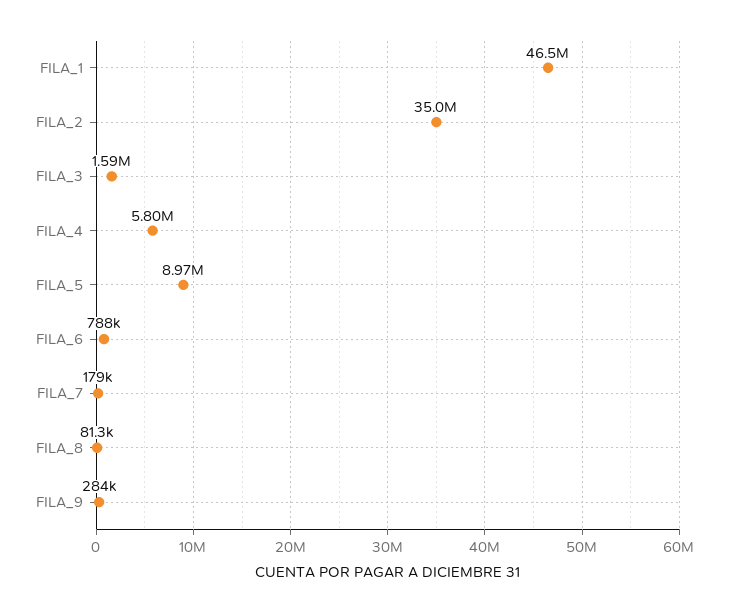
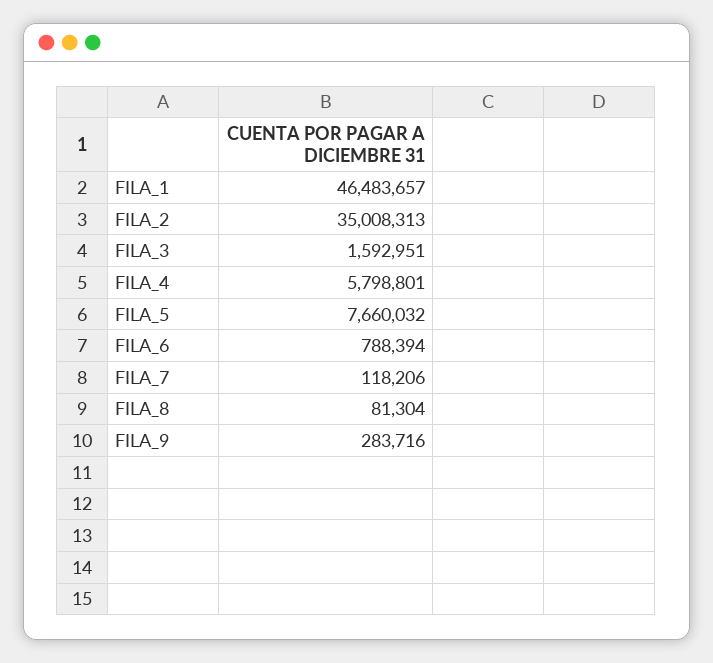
FILA_5: 8970000 -> 7660032
FILA_7: 179000 -> 118206

